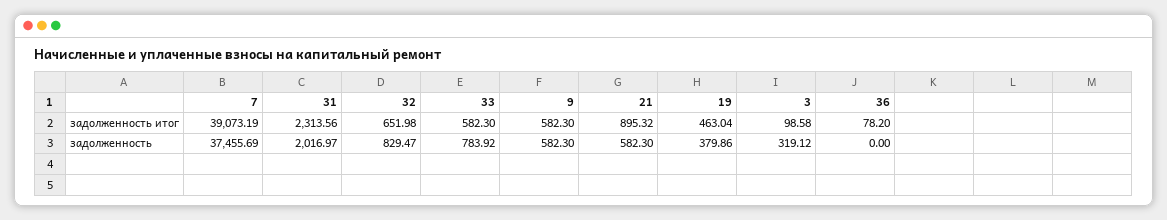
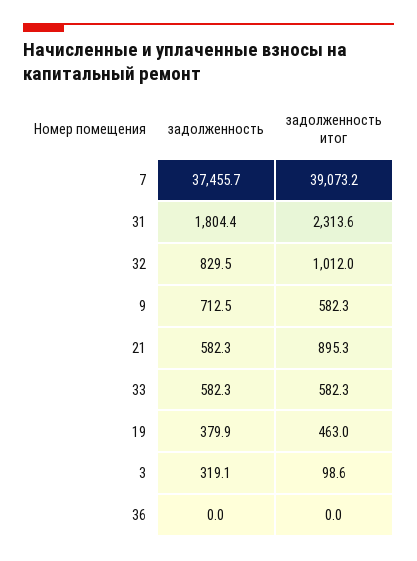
32, задолженность итог: 651.98 -> 1012
36, задолженность итог: 78.2 -> 0
31, задолженность: 2016.97 -> 1804.4
33, задолженность: 783.92 -> 582.3
9, задолженность: 582.3 -> 712.5

